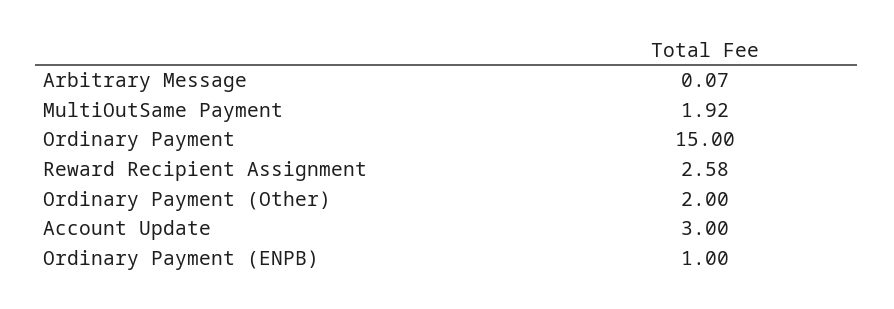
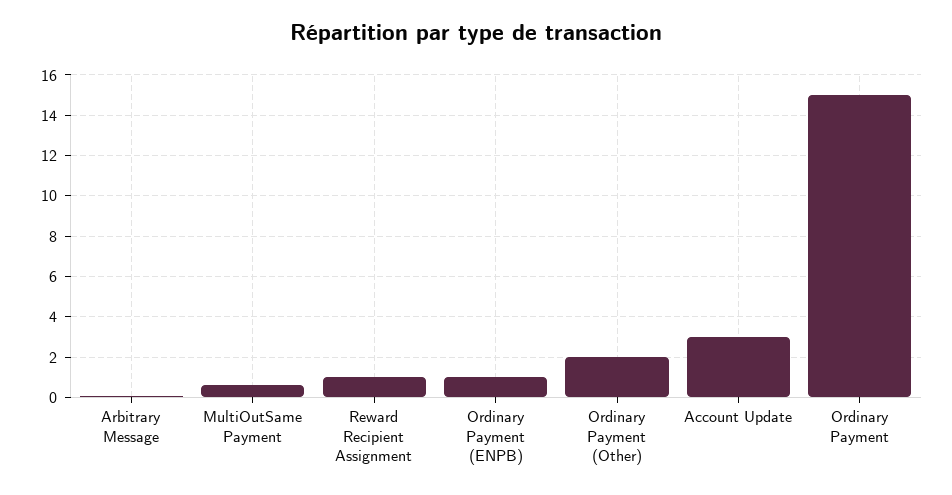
MultiOutSame Payment: 1.92 -> 0.5
Reward Recipient Assignment: 2.58 -> 1

